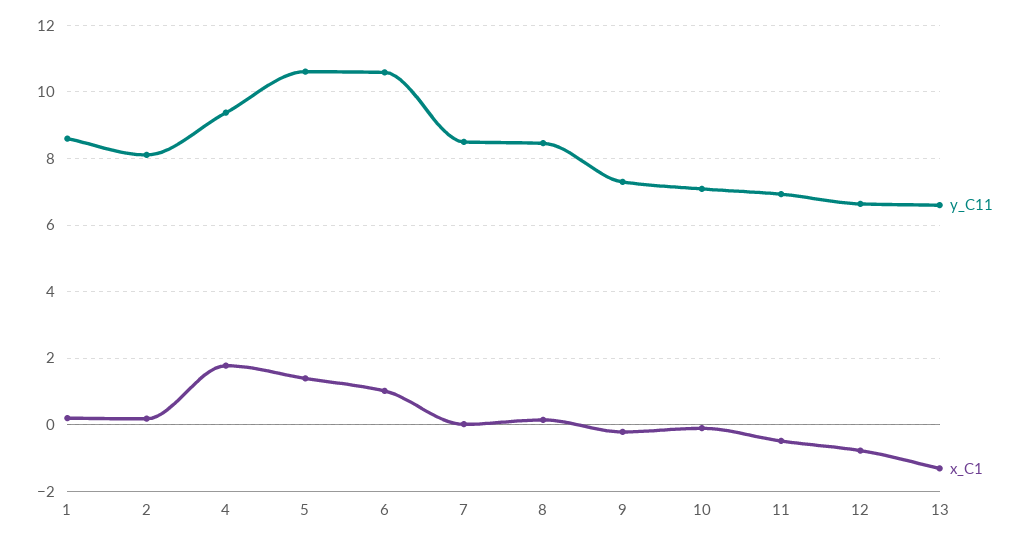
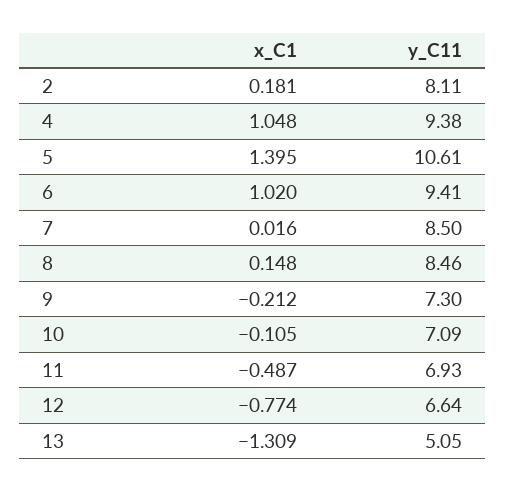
y_C11, 1: 8.6 -> none
x_C1, 1: 0.2 -> none
x_C1, 4: 1.8 -> 1.048
y_C11, 6: 10.6 -> 9.41
y_C11, 13: 6.6 -> 5.05

